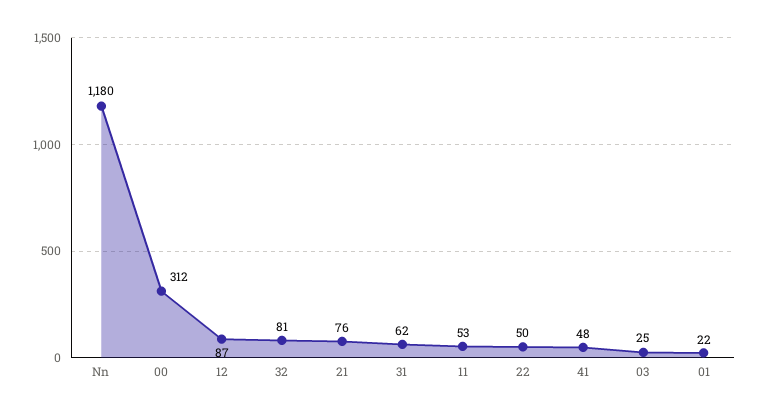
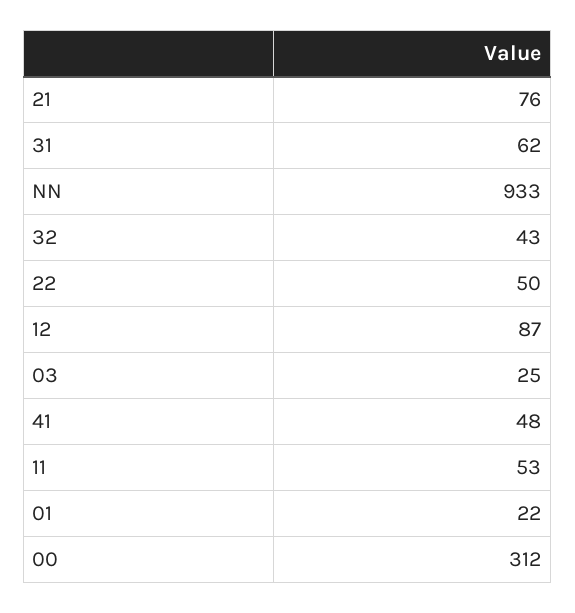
Nn: 1180 -> 933
32: 81 -> 43

